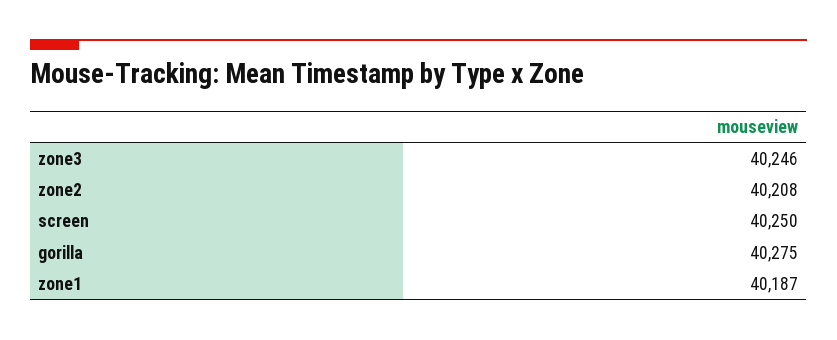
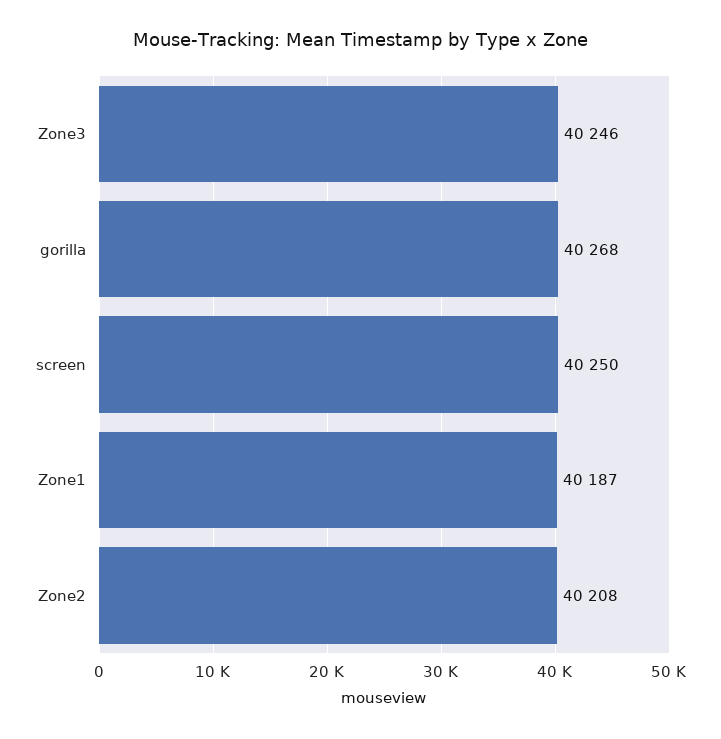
gorilla: 40275 -> 40268

